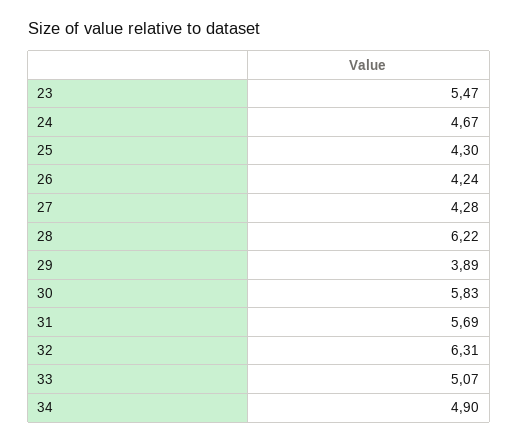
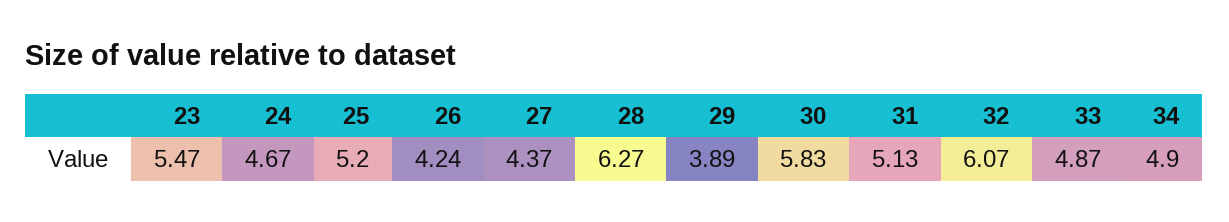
25: 4.3 -> 5.2
27: 4.28 -> 4.37
28: 6.22 -> 6.27
31: 5.69 -> 5.13
32: 6.31 -> 6.07
33: 5.07 -> 4.87

